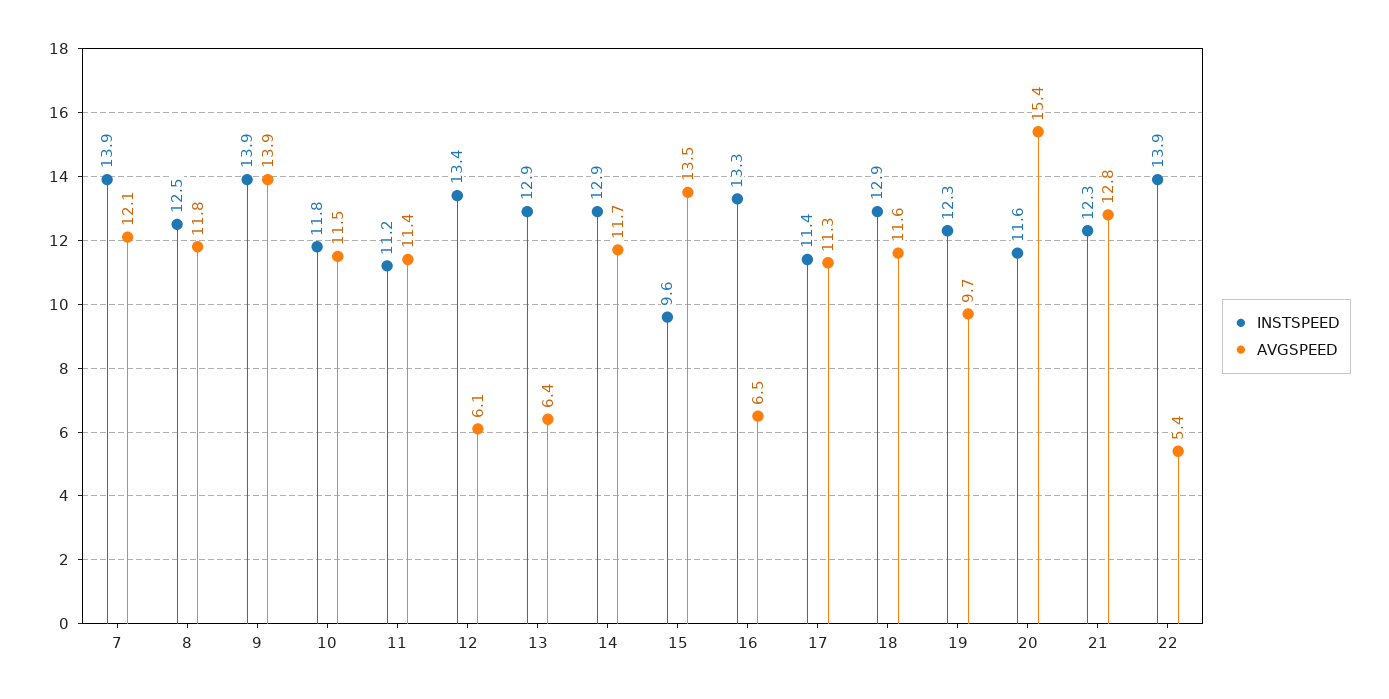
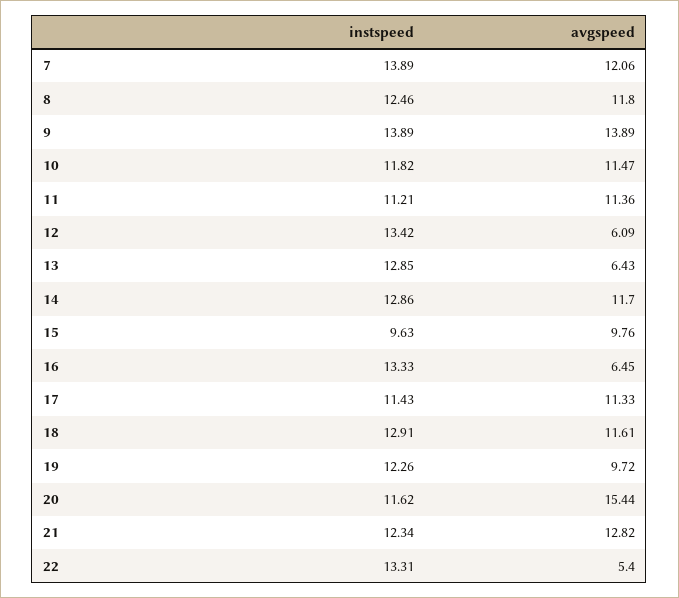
AVGSPEED, 15: 13.5 -> 9.76
INSTSPEED, 22: 13.9 -> 13.31

